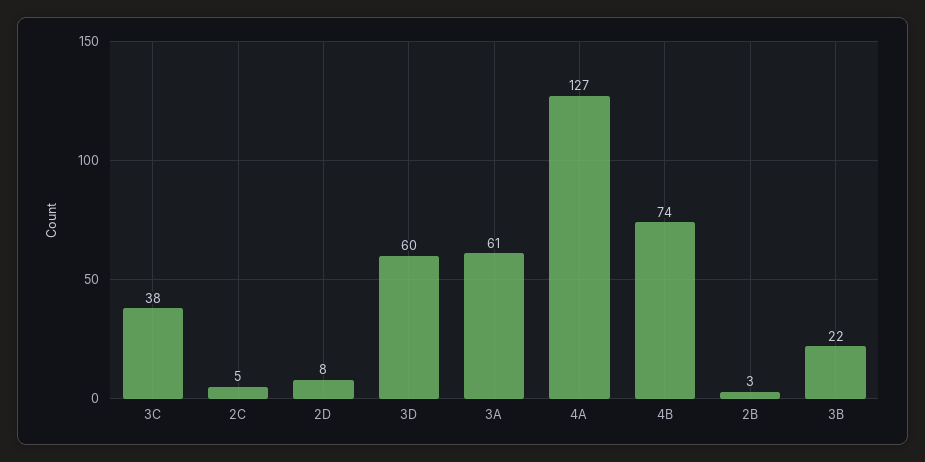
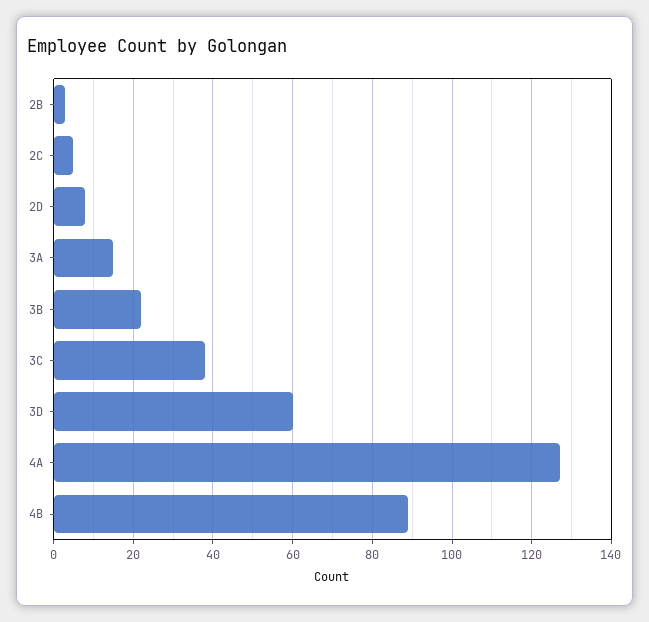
3A: 61 -> 15
4B: 74 -> 90

